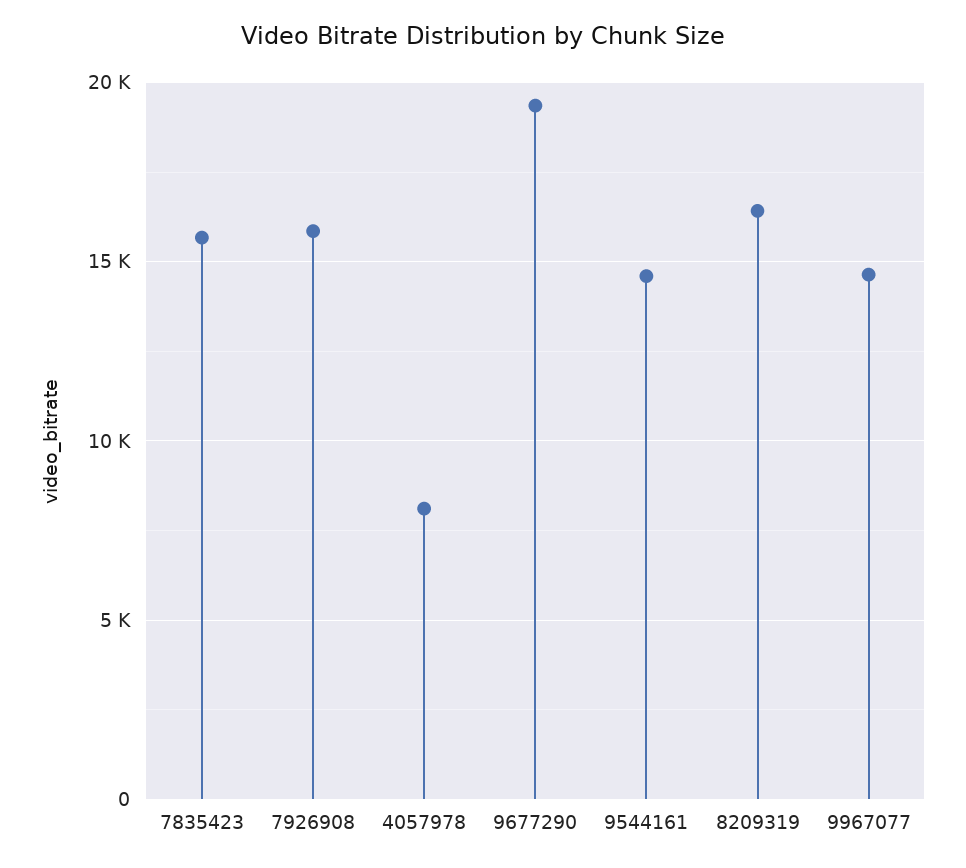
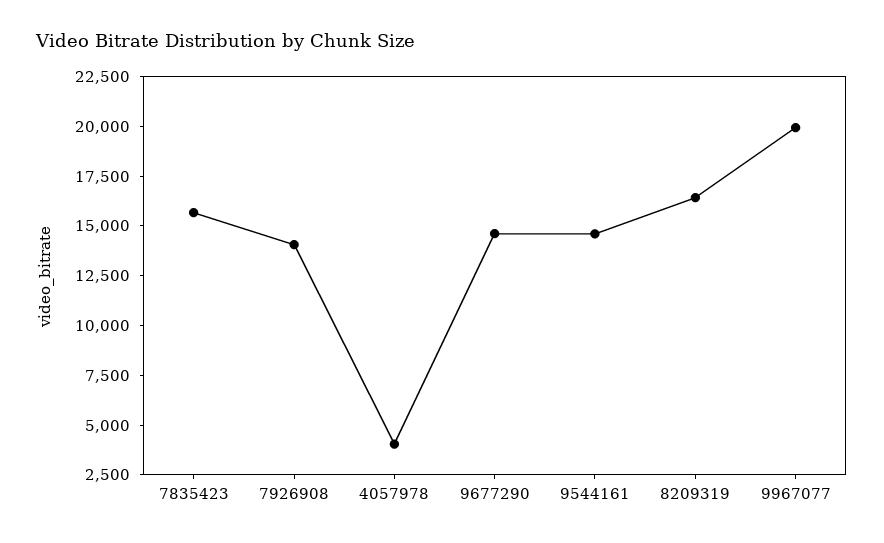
7926908: 16000 -> 14000
4057978: 8000 -> 4000
9677290: 19500 -> 14500
9967077: 14500 -> 20000

